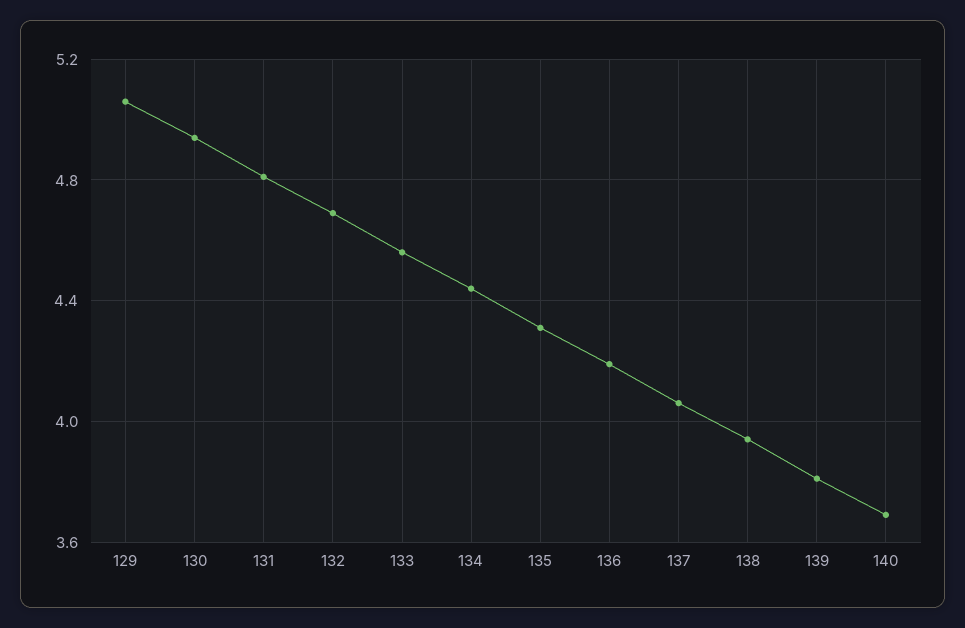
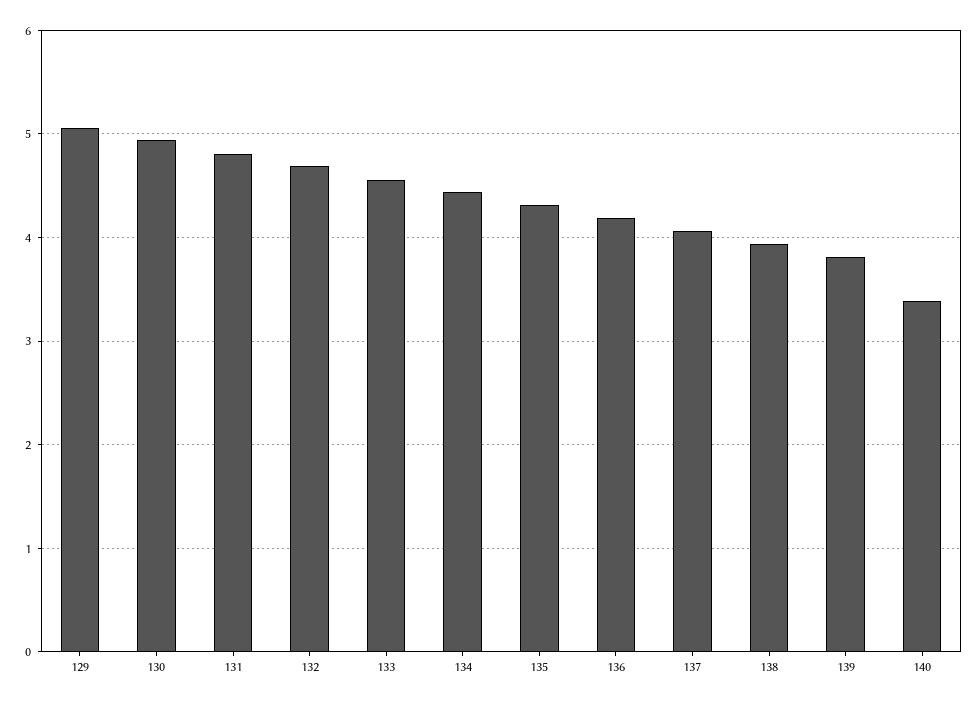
140: 3.7 -> 3.4

